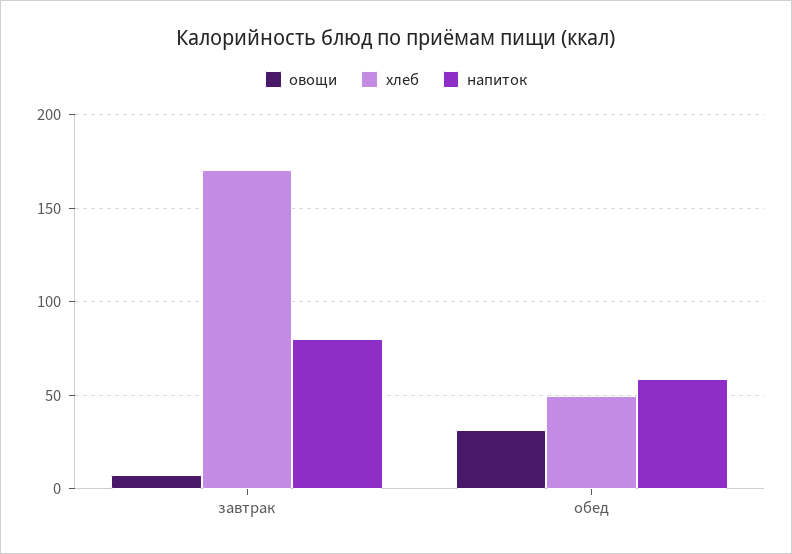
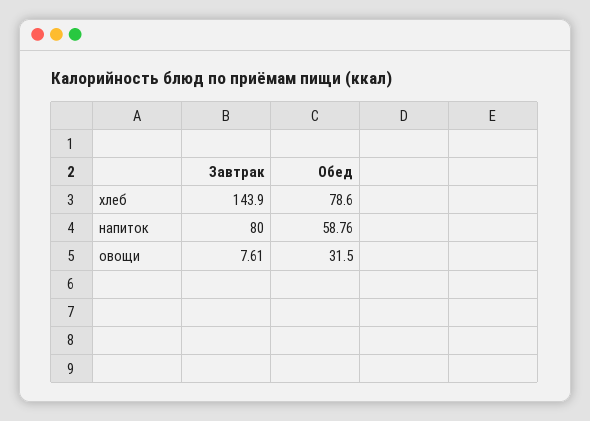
хлеб, завтрак: 170 -> 143.9
хлеб, обед: 50 -> 78.6

